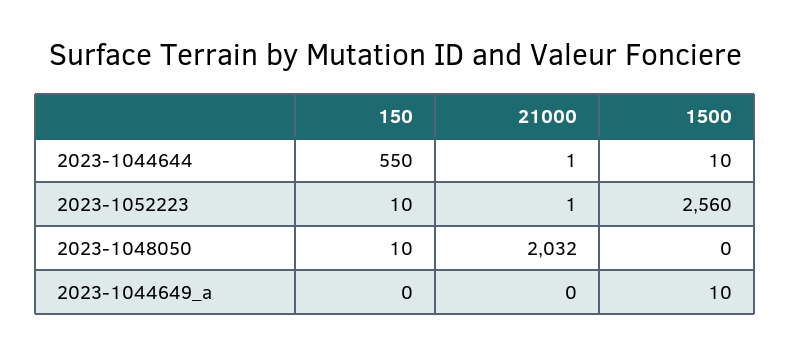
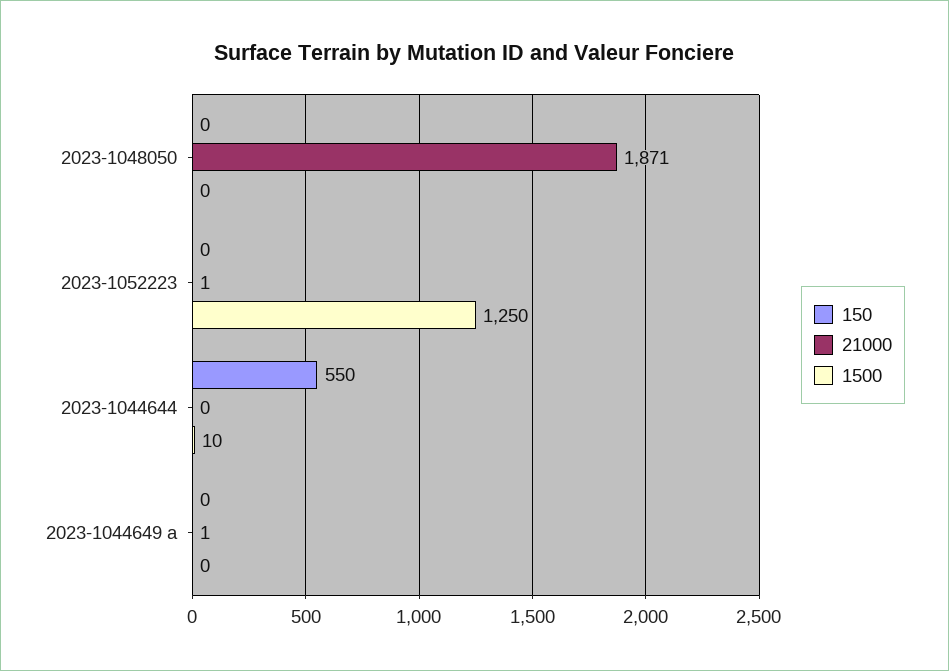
21000, 2023-1044644: 1 -> 0
150, 2023-1052223: 10 -> 0
1500, 2023-1052223: 2560 -> 1250
150, 2023-1048050: 10 -> 0
21000, 2023-1048050: 2032 -> 1871
21000, 2023-1044649_a: 0 -> 1
1500, 2023-1044649_a: 10 -> 0

